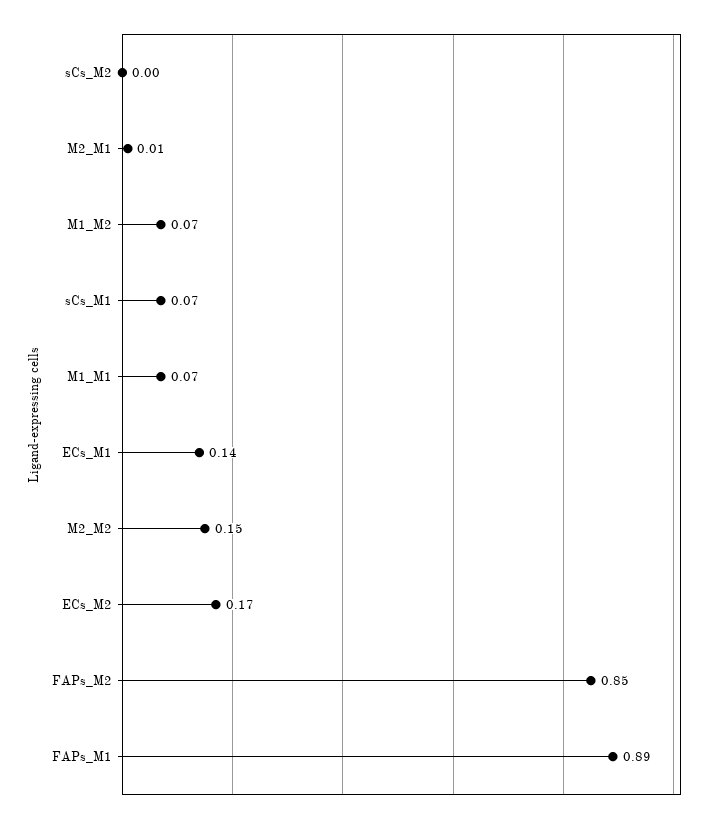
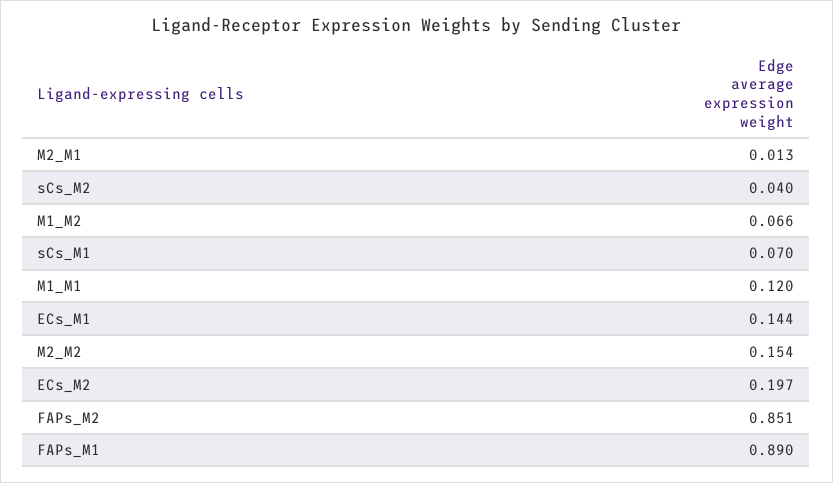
sCs_M2: 0 -> 0.04
M1_M1: 0.07 -> 0.12
ECs_M2: 0.17 -> 0.197

